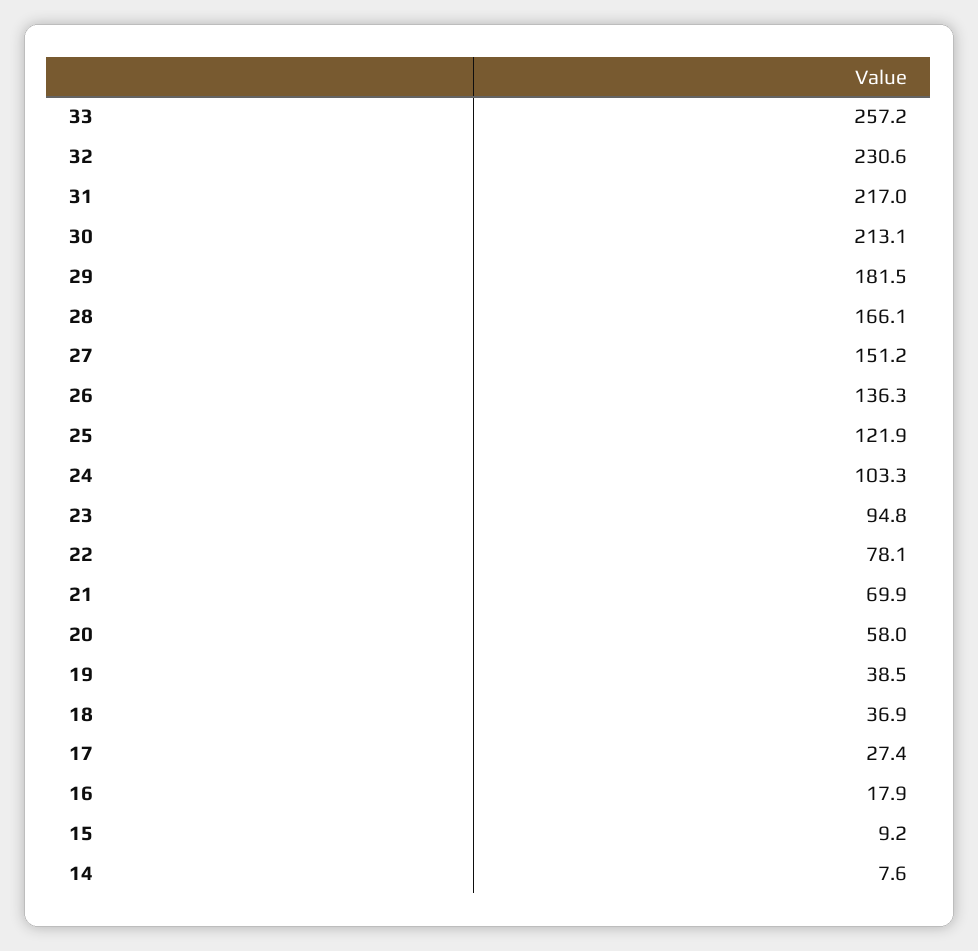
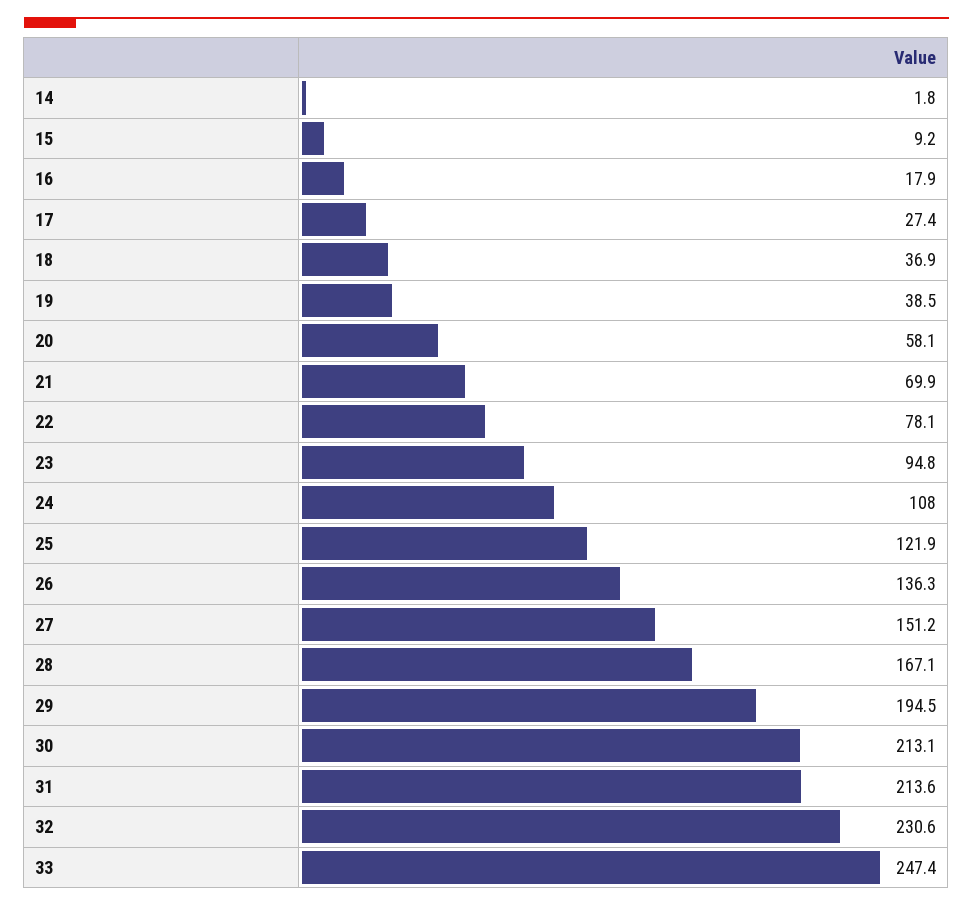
33: 257.2 -> 247.4
31: 217 -> 213.6
29: 181.5 -> 194.5
28: 166.1 -> 167.1
24: 103.3 -> 108
20: 58 -> 58.1
14: 7.6 -> 1.8

